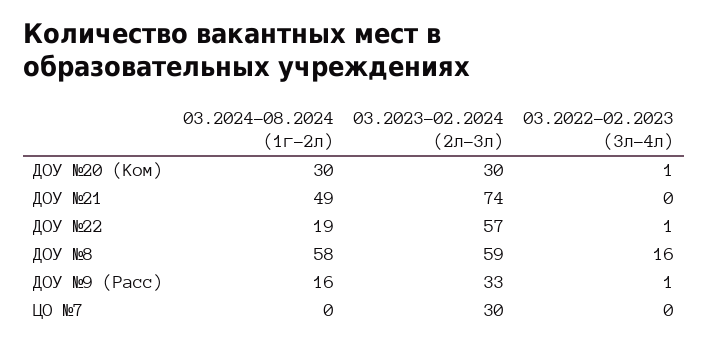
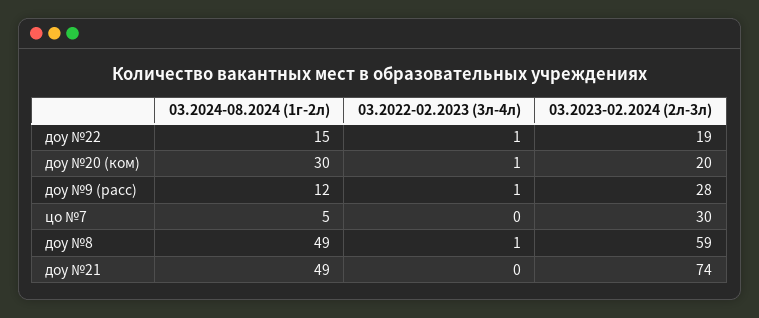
03.2023-02.2024 (2л-3л), ДОУ №20 (Ком): 30 -> 20
03.2024-08.2024 (1г-2л), ДОУ №22: 19 -> 15
03.2023-02.2024 (2л-3л), ДОУ №22: 57 -> 19
03.2024-08.2024 (1г-2л), ДОУ №8: 58 -> 49
03.2022-02.2023 (3л-4л), ДОУ №8: 16 -> 1
03.2024-08.2024 (1г-2л), ДОУ №9 (Расс): 16 -> 12
03.2023-02.2024 (2л-3л), ДОУ №9 (Расс): 33 -> 28
03.2024-08.2024 (1г-2л), ЦО №7: 0 -> 5

